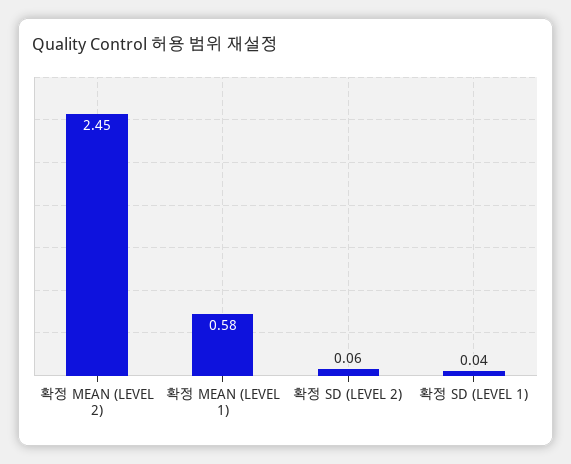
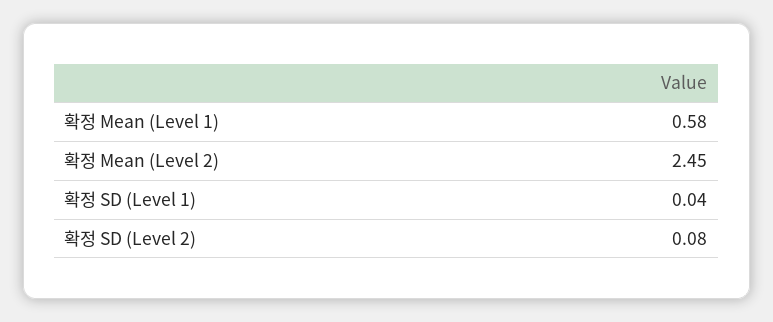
확정 SD (LEVEL 2): 0.06 -> 0.08

